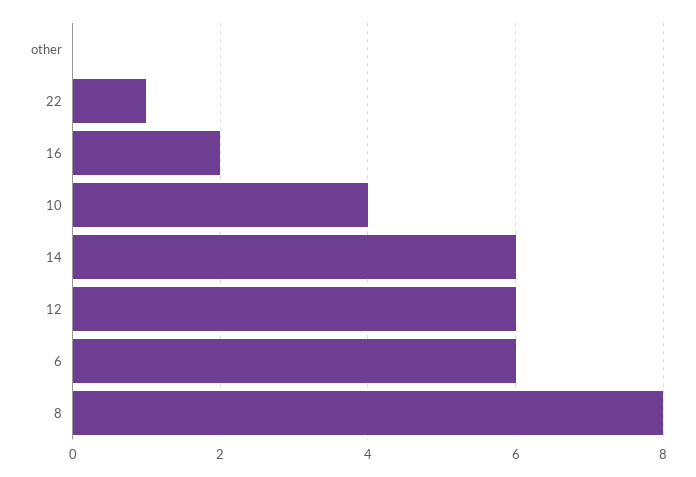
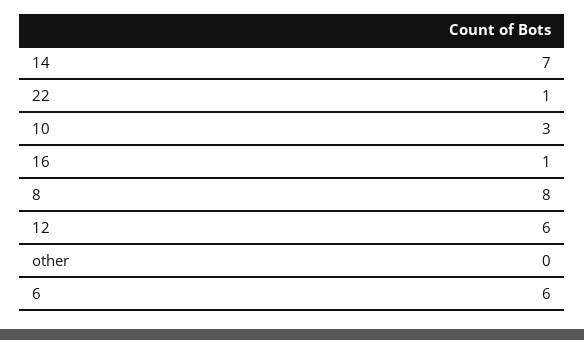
16: 2 -> 1
10: 4 -> 3
14: 6 -> 7

